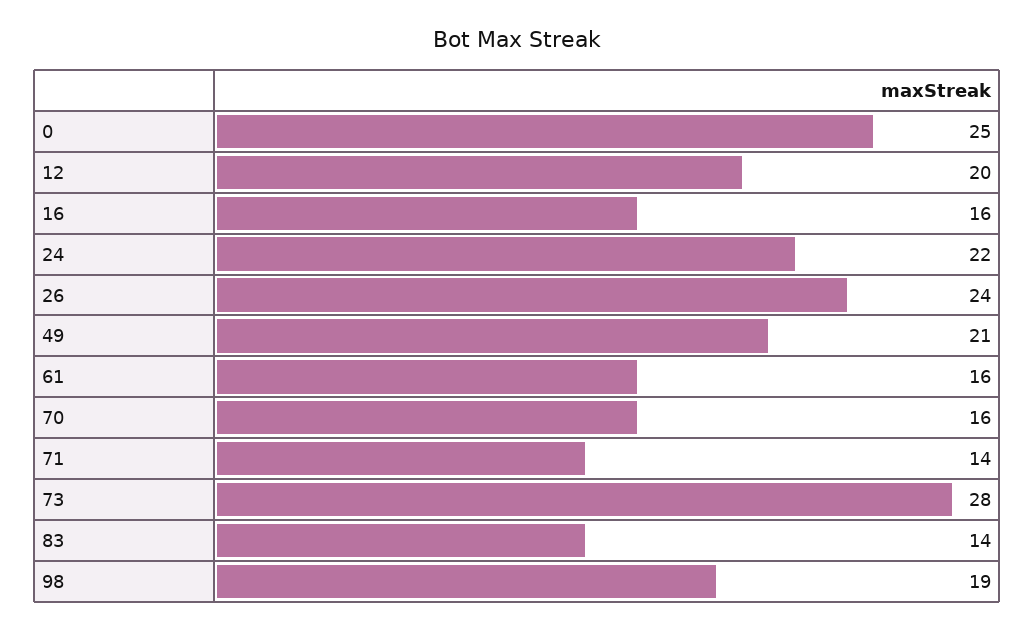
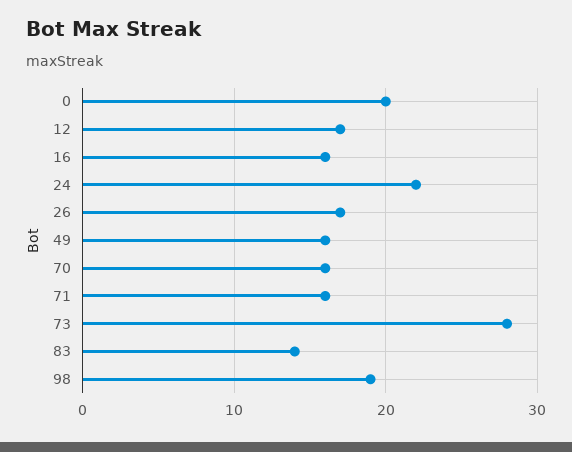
0: 25 -> 20
12: 20 -> 17
26: 24 -> 17
49: 21 -> 16
61: 16 -> none
71: 14 -> 16

